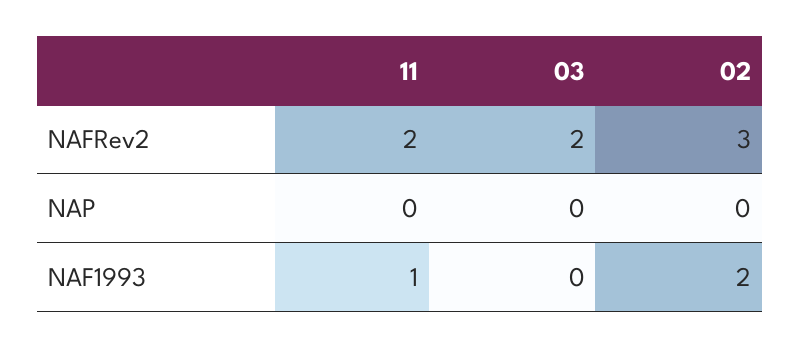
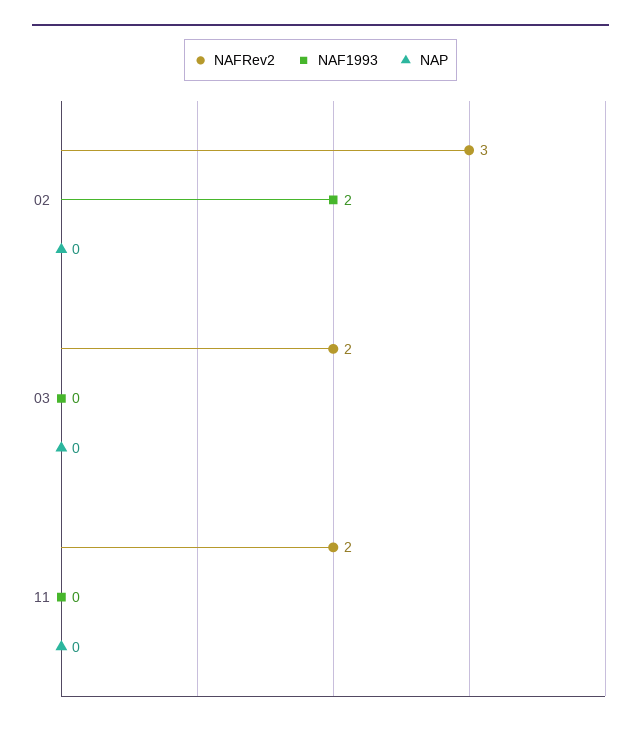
NAF1993, 11: 1 -> 0

